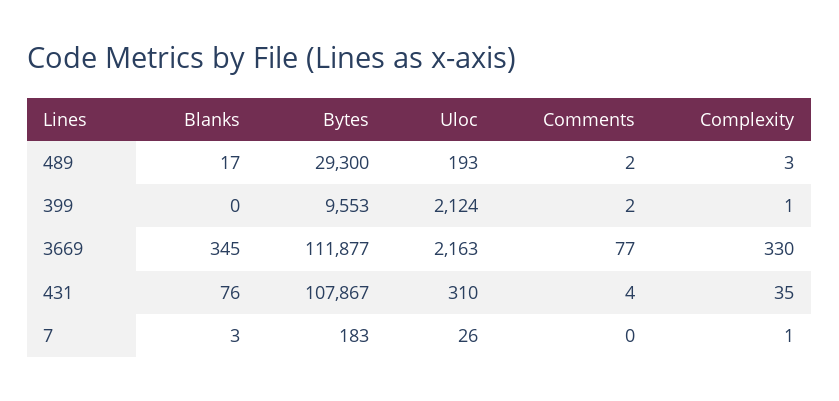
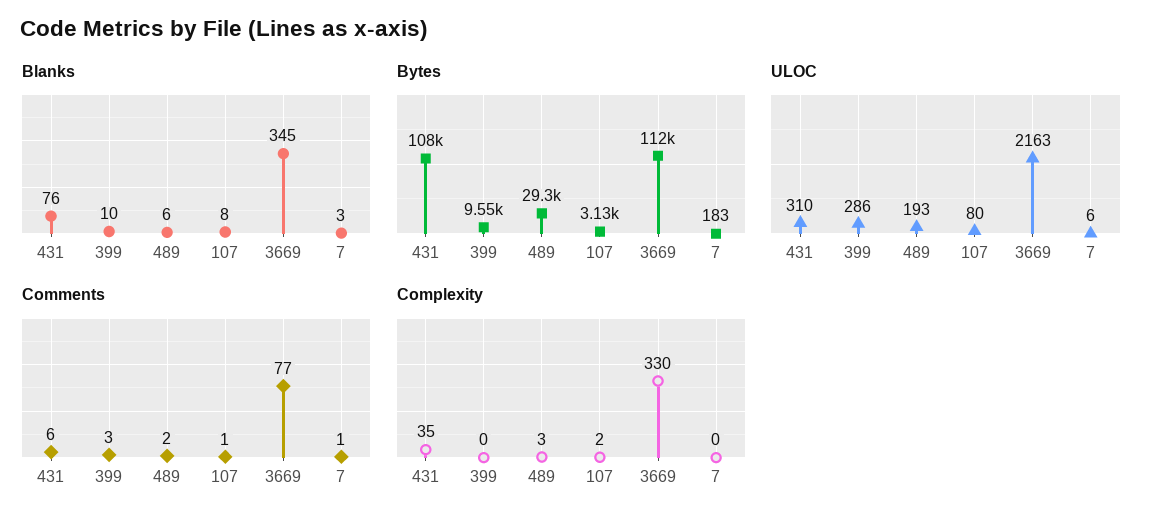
Blanks, 489: 17 -> 6
Blanks, 399: 0 -> 10
Uloc, 399: 2124 -> 286
Comments, 399: 2 -> 3
Complexity, 399: 1 -> 0
Comments, 431: 4 -> 6
Uloc, 7: 26 -> 6
Comments, 7: 0 -> 1
Complexity, 7: 1 -> 0
Blanks, 107: none -> 8
Bytes, 107: none -> 3130
Uloc, 107: none -> 80
Comments, 107: none -> 1
Complexity, 107: none -> 2

